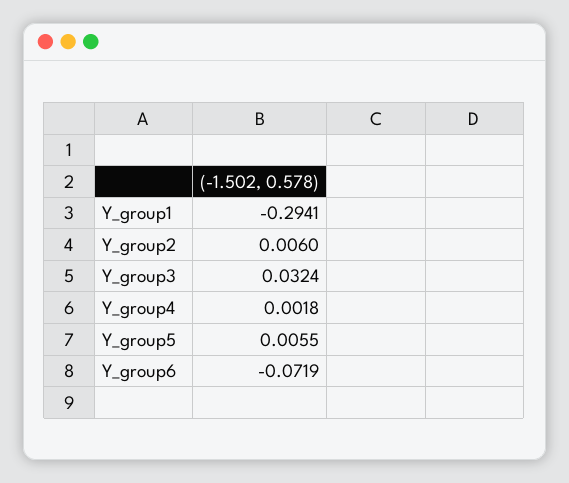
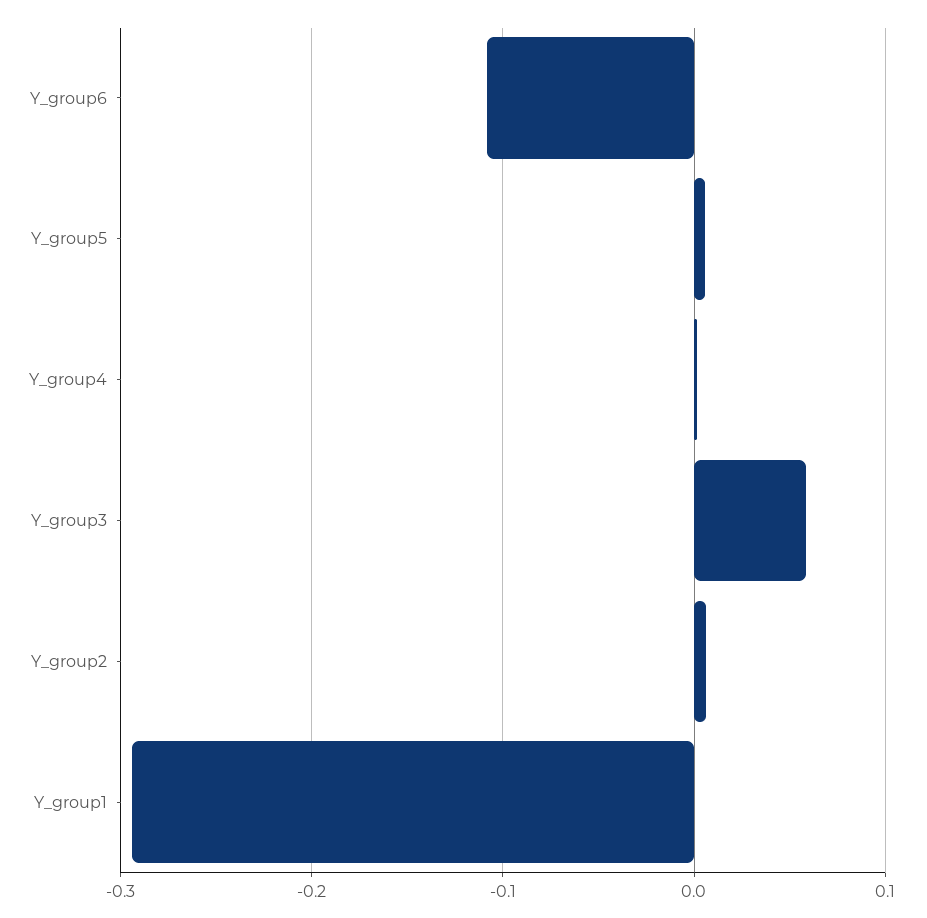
Y_group3: 0.0324 -> 0.06
Y_group6: -0.0719 -> -0.11

